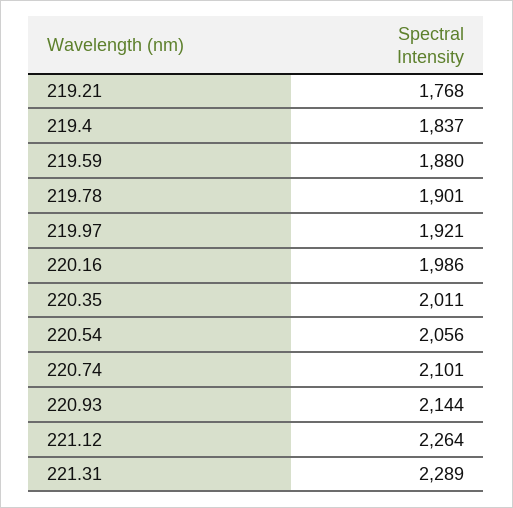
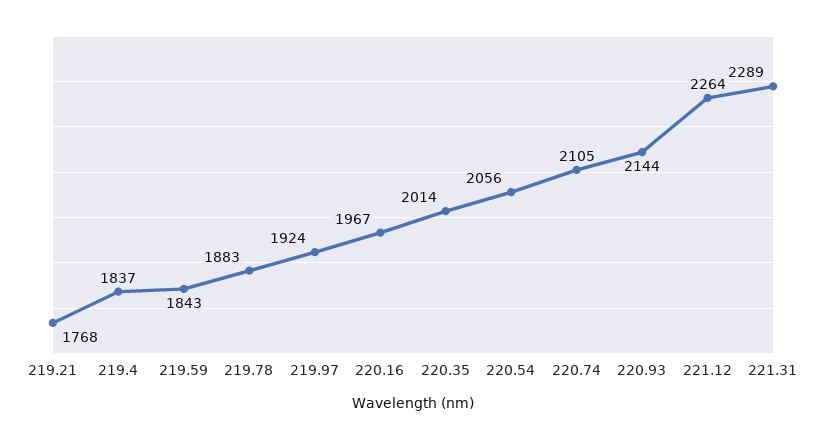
219.59: 1880 -> 1843
219.78: 1901 -> 1883
219.97: 1921 -> 1924
220.16: 1986 -> 1967
220.35: 2011 -> 2014
220.74: 2101 -> 2105

